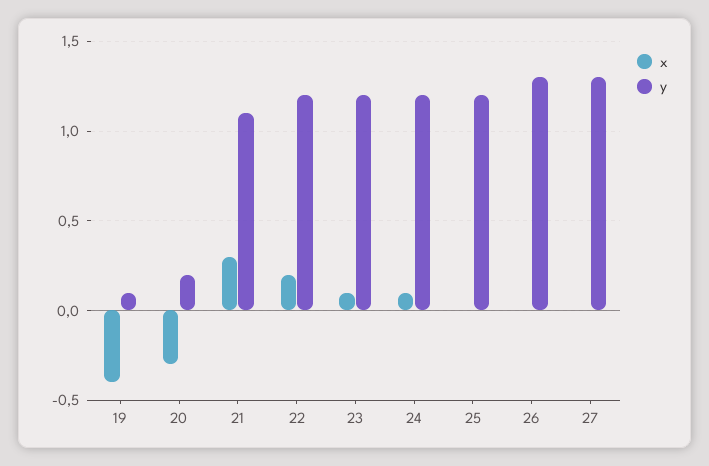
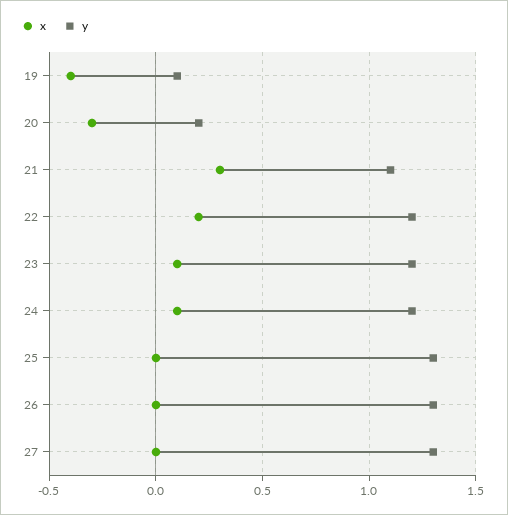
y, 25: 1.2 -> 1.3

